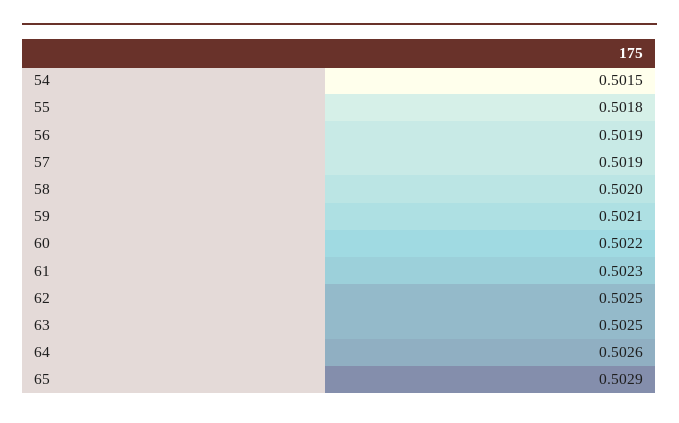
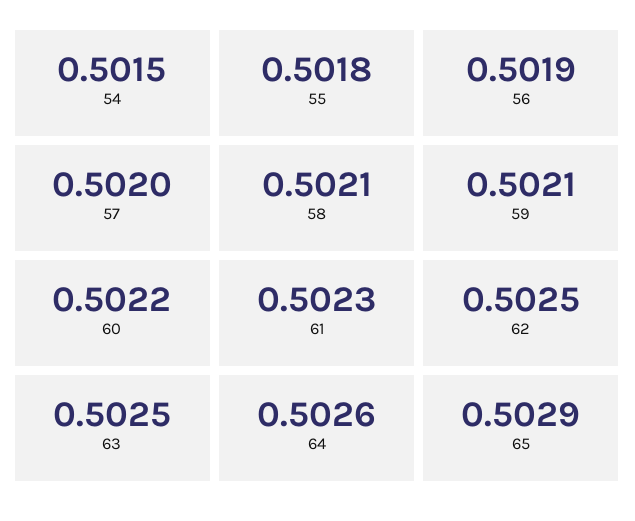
57: 0.5019 -> 0.502
58: 0.502 -> 0.5021

